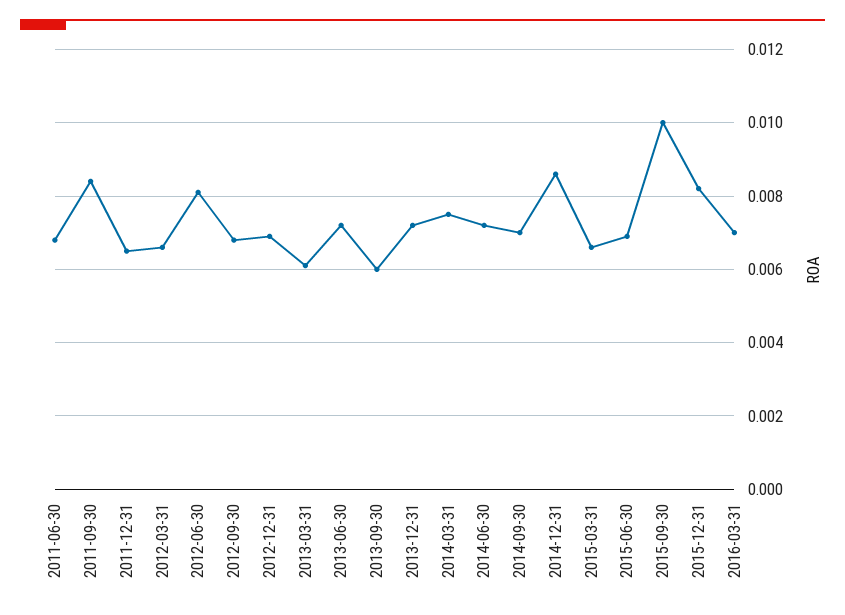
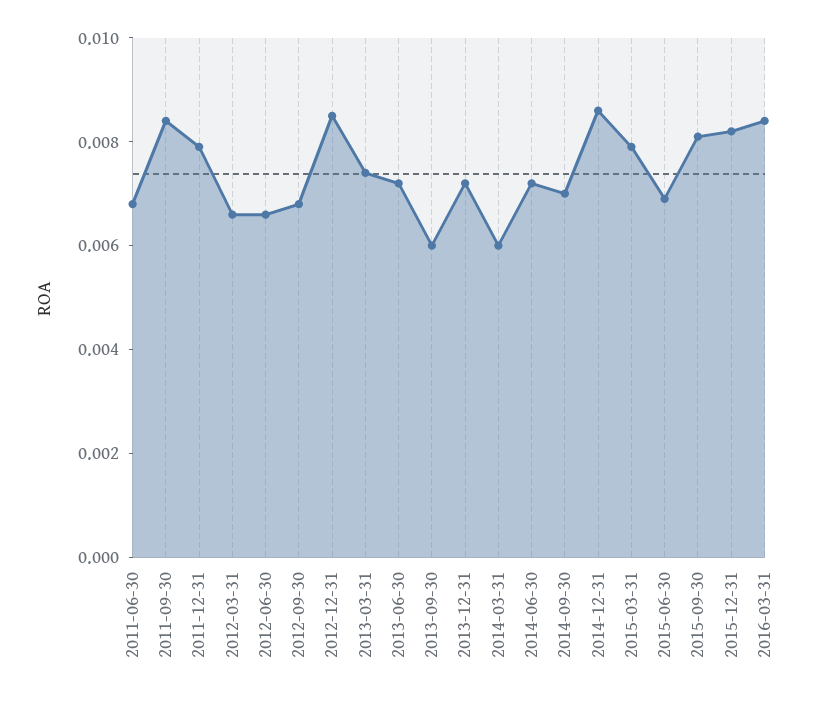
2011-12-31: 0.0065 -> 0.008
2012-06-30: 0.008 -> 0.0065
2012-12-31: 0.007 -> 0.0085
2013-03-31: 0.006 -> 0.0075
2014-03-31: 0.0075 -> 0.006
2015-03-31: 0.0065 -> 0.008
2015-09-30: 0.01 -> 0.008
2016-03-31: 0.007 -> 0.0085

